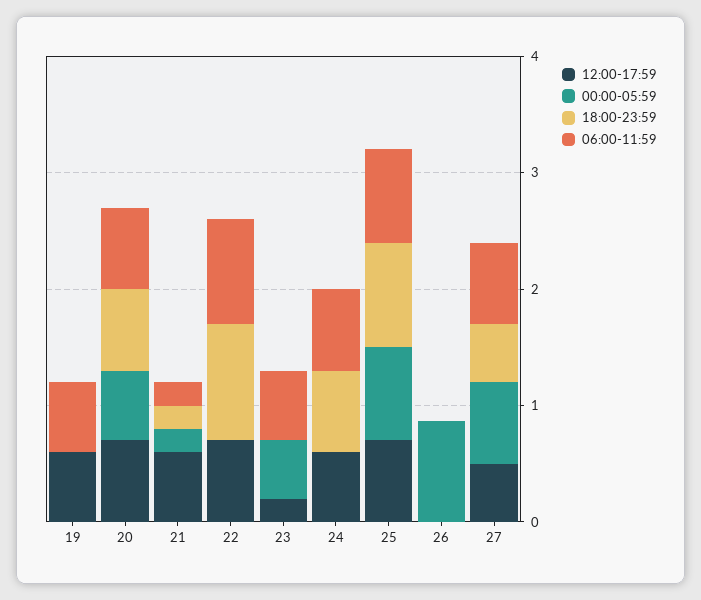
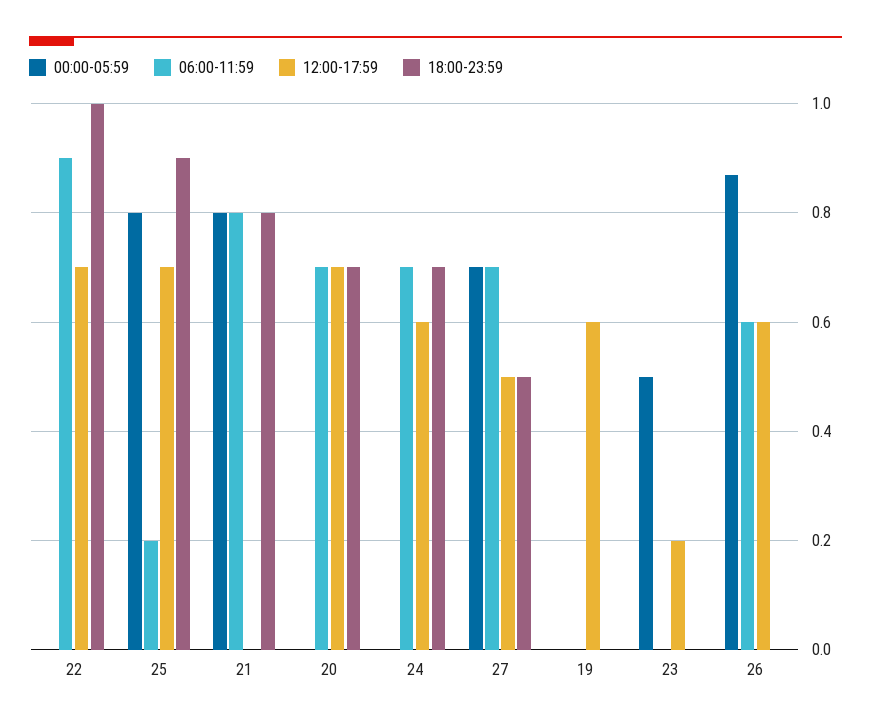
06:00-11:59, 19: 0.6 -> 0
00:00-05:59, 20: 0.6 -> 0
12:00-17:59, 21: 0.6 -> 0
00:00-05:59, 21: 0.2 -> 0.8
18:00-23:59, 21: 0.2 -> 0.8
06:00-11:59, 21: 0.2 -> 0.8
06:00-11:59, 23: 0.6 -> 0
06:00-11:59, 25: 0.8 -> 0.2
12:00-17:59, 26: 0 -> 0.6
06:00-11:59, 26: 0 -> 0.6

